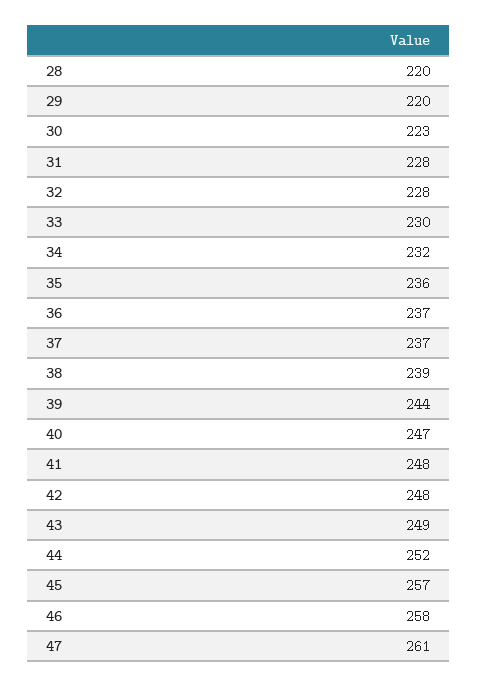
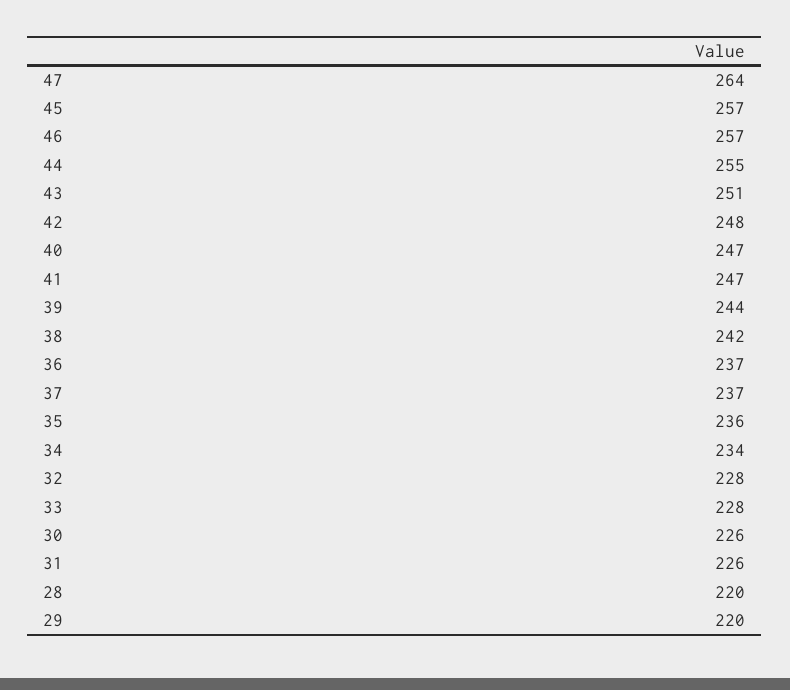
30: 223 -> 226
31: 228 -> 226
33: 230 -> 228
34: 232 -> 234
38: 239 -> 242
41: 248 -> 247
43: 249 -> 251
44: 252 -> 255
46: 258 -> 257
47: 261 -> 264

